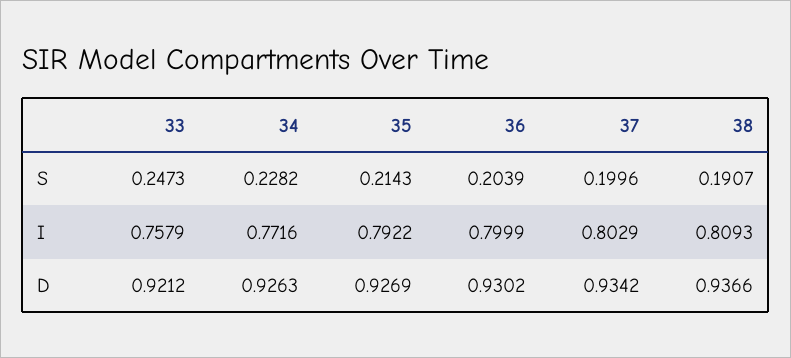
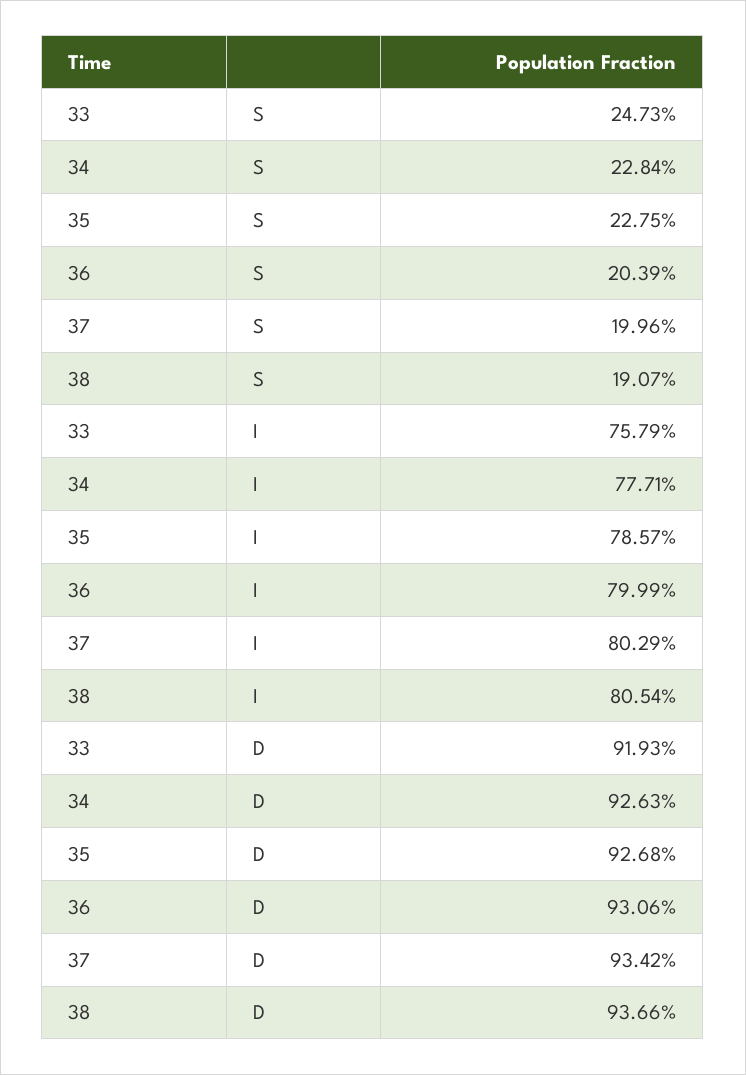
34, S: 0.2282 -> 0.2284
35, S: 0.2143 -> 0.2275
34, I: 0.7716 -> 0.7771
35, I: 0.7922 -> 0.7857
38, I: 0.8093 -> 0.8054
33, D: 0.9212 -> 0.9193
35, D: 0.9269 -> 0.9268
36, D: 0.9302 -> 0.9306

